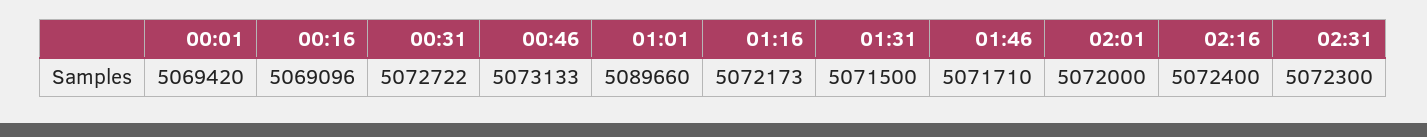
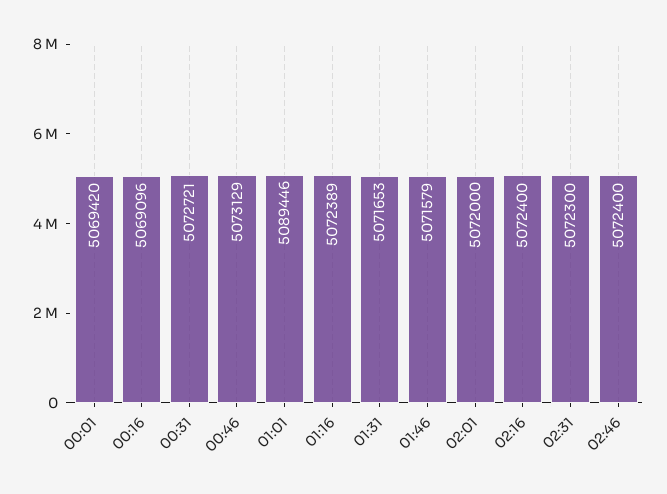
00:31: 5072722 -> 5072721
00:46: 5073133 -> 5073129
01:01: 5089660 -> 5089446
01:16: 5072173 -> 5072389
01:31: 5071500 -> 5071653
01:46: 5071710 -> 5071579
02:46: none -> 5072400

